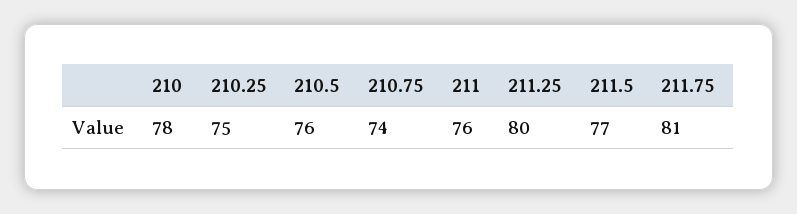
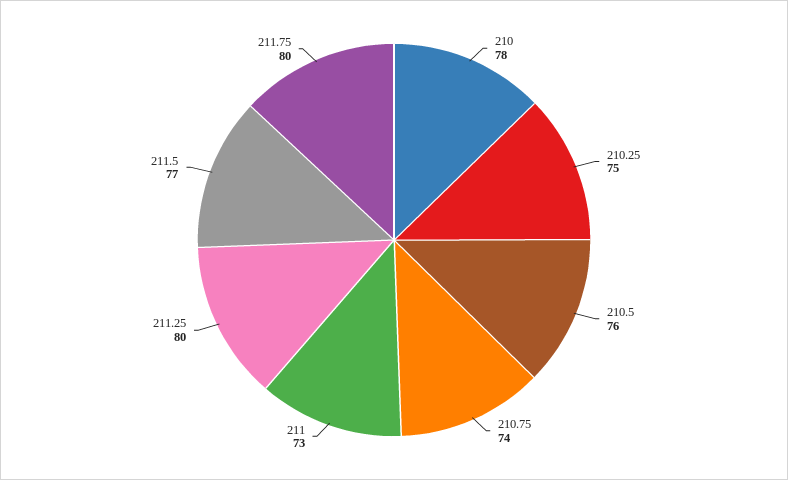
211: 76 -> 73
211.75: 81 -> 80

